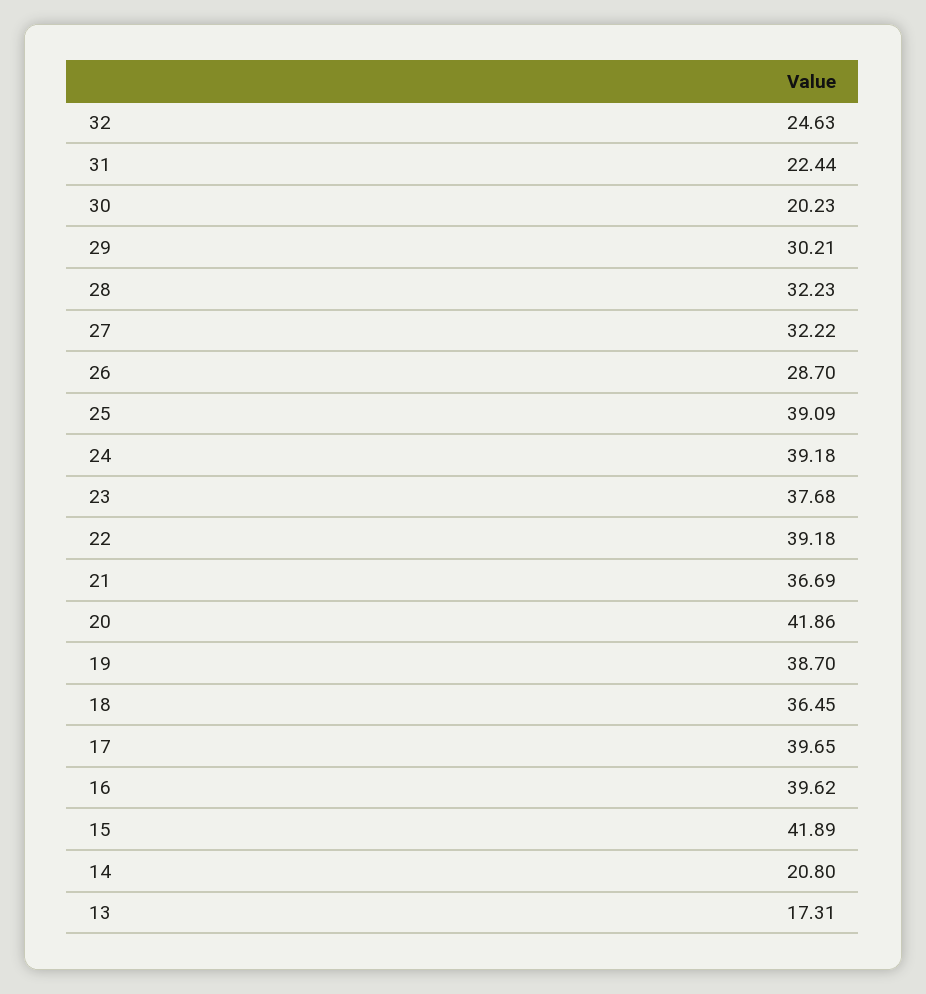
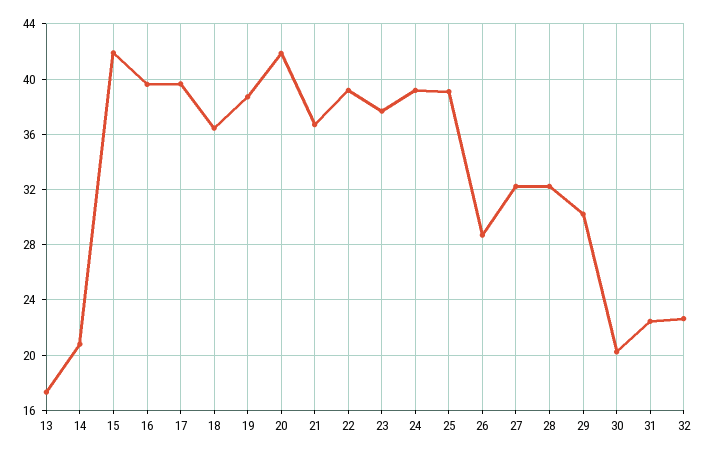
32: 24.63 -> 22.5

